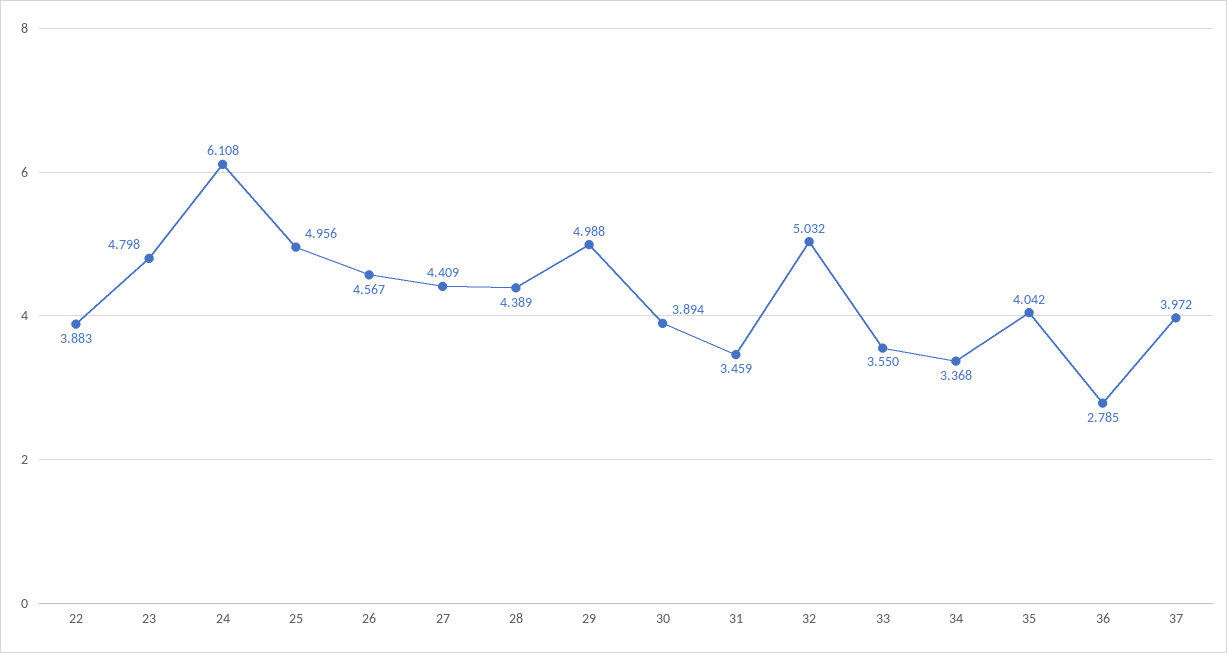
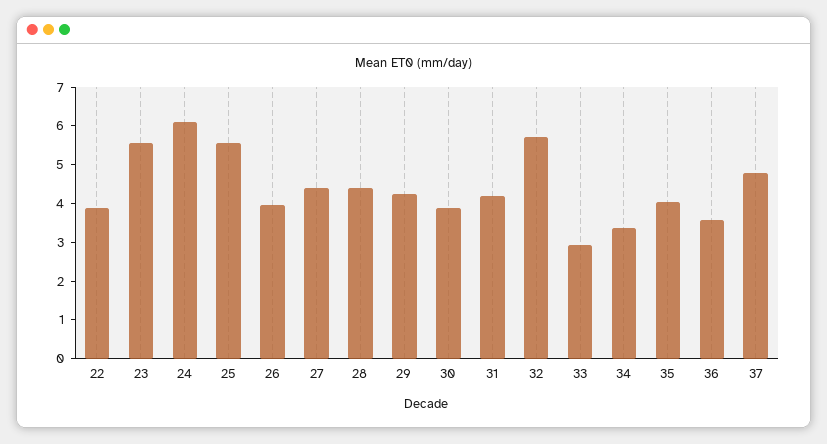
23: 4.798 -> 5.5
25: 4.956 -> 5.5
26: 4.567 -> 4
29: 4.988 -> 4.25
31: 3.459 -> 4.25
32: 5.032 -> 5.75
33: 3.55 -> 3
36: 2.785 -> 3.5
37: 3.972 -> 4.75

